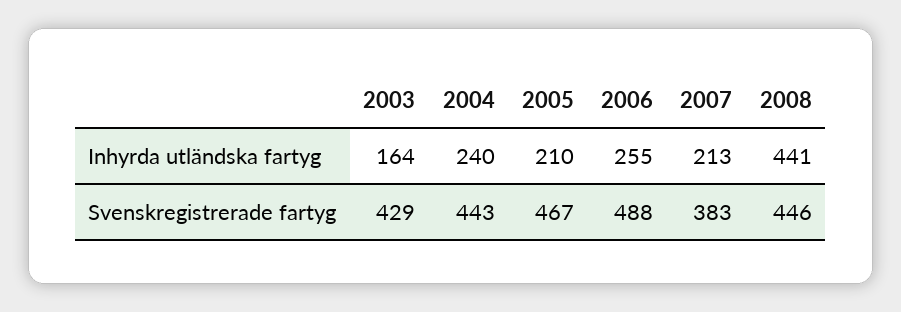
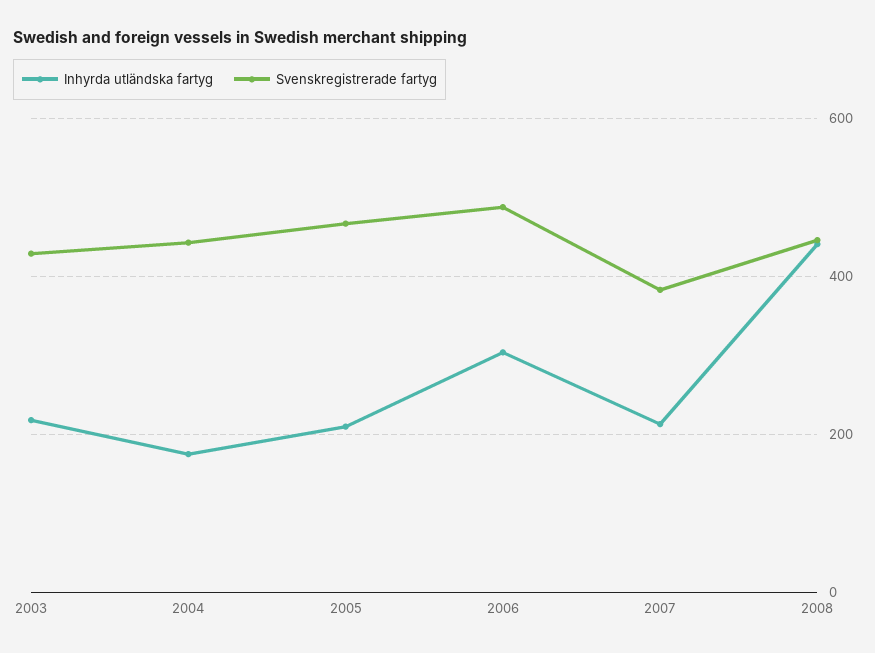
Inhyrda utländska fartyg, 2003: 164 -> 220
Inhyrda utländska fartyg, 2004: 240 -> 180
Inhyrda utländska fartyg, 2006: 255 -> 300

